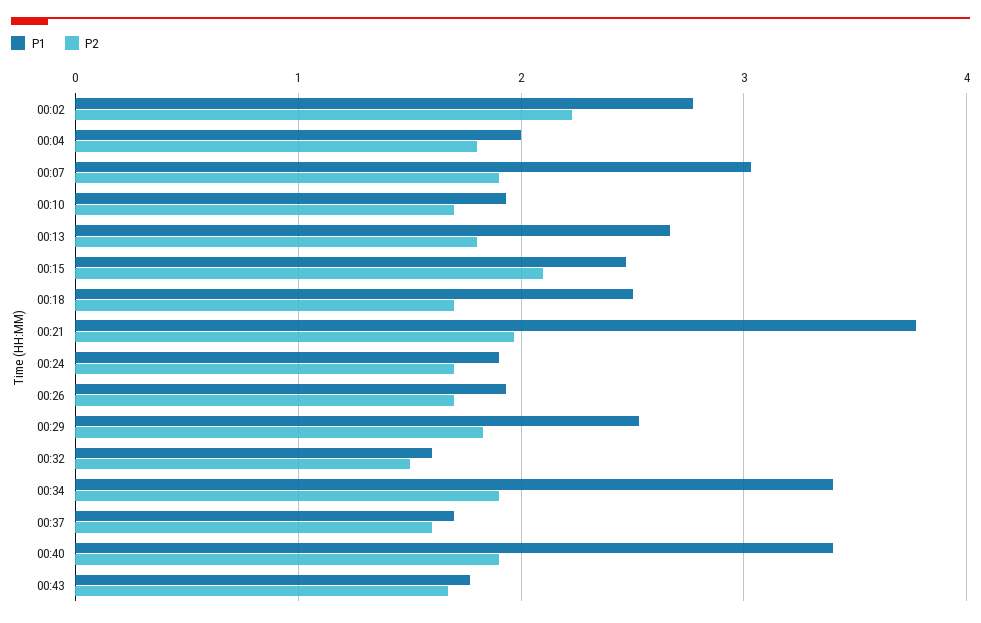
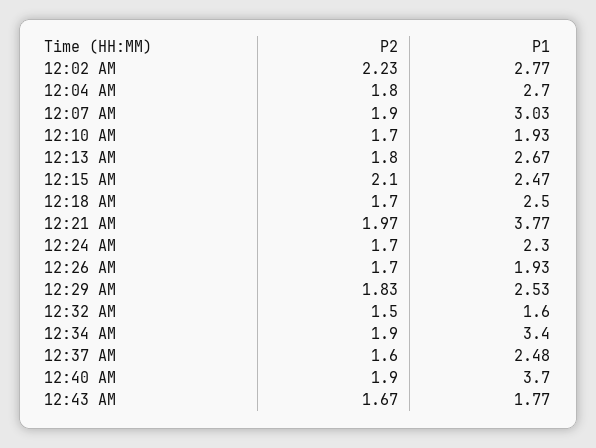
P1, 00:04: 2 -> 2.7
P1, 00:24: 1.9 -> 2.3
P1, 00:37: 1.7 -> 2.48
P1, 00:40: 3.4 -> 3.7

